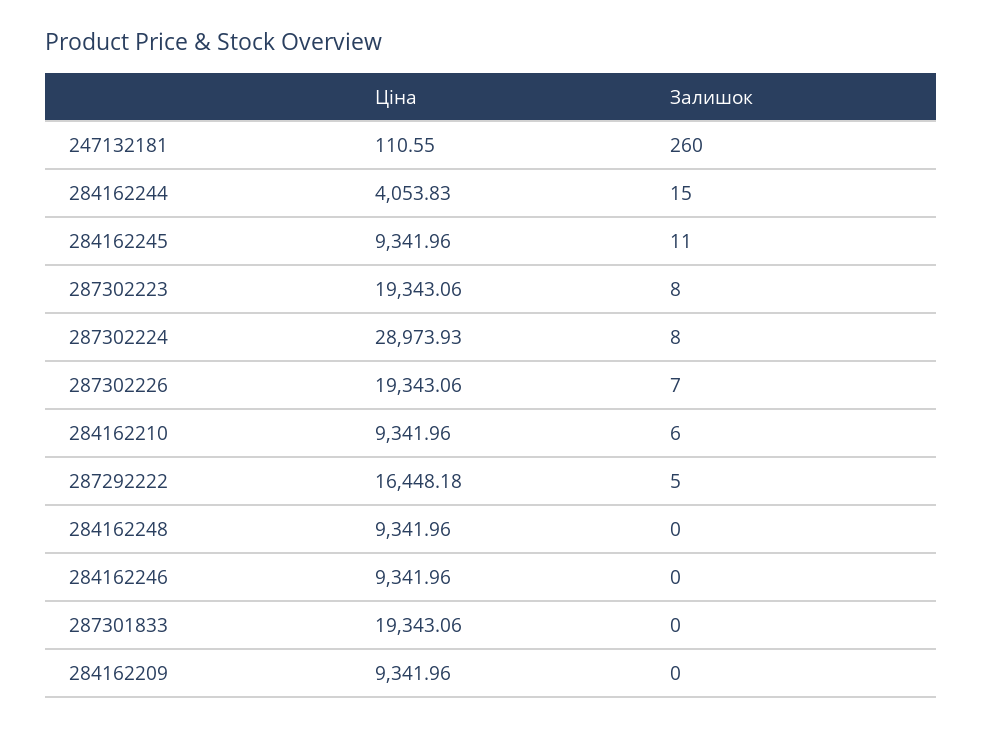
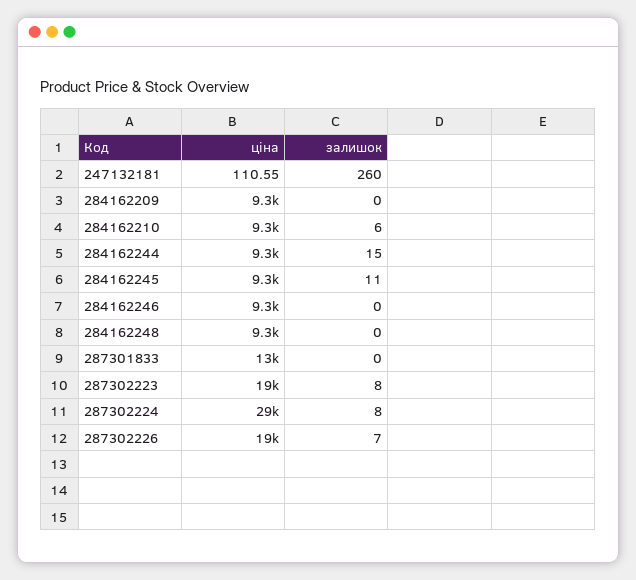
Ціна, 284162244: 4053.83 -> 9300
Ціна, 287292222: 16448.18 -> none
Залишок, 287292222: 5 -> none
Ціна, 287301833: 19343.06 -> 13000

